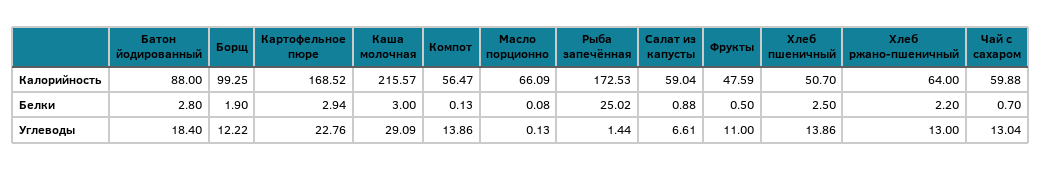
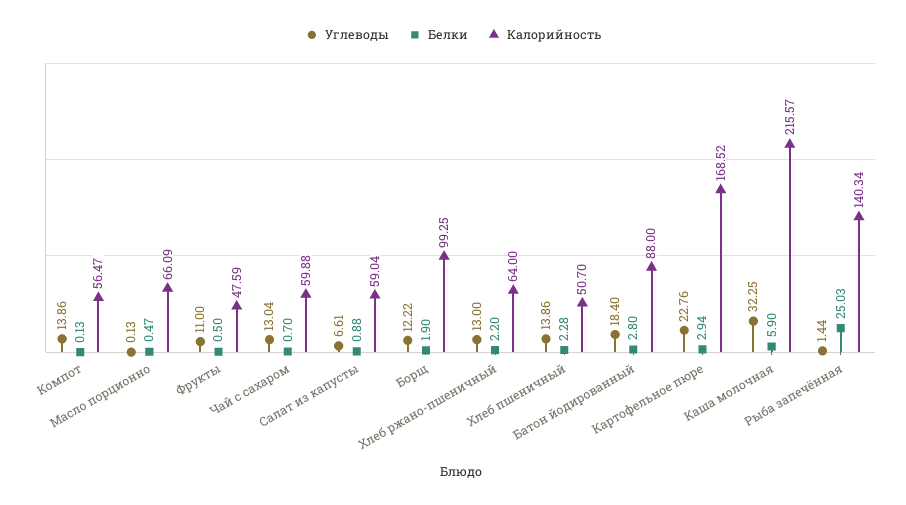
Калорийность, Рыба запечённая: 172.53 -> 140.34
Белки, Каша молочная: 3 -> 5.9
Белки, Масло порционно: 0.08 -> 0.47
Белки, Рыба запечённая: 25.02 -> 25.03
Белки, Хлеб пшеничный: 2.5 -> 2.28
Углеводы, Каша молочная: 29.09 -> 32.25

